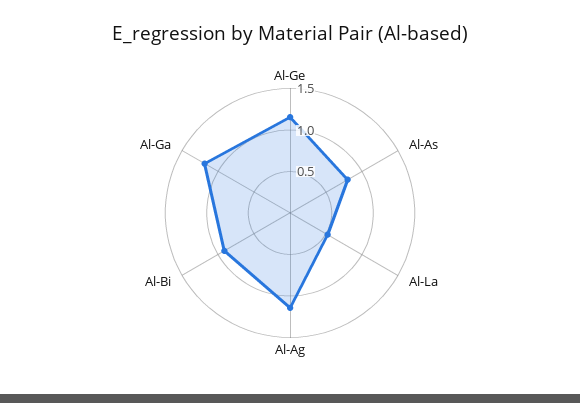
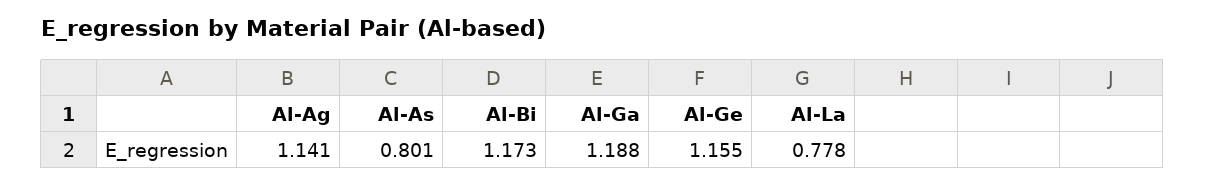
Al-La: 0.5 -> 0.778
Al-Bi: 0.9 -> 1.173

